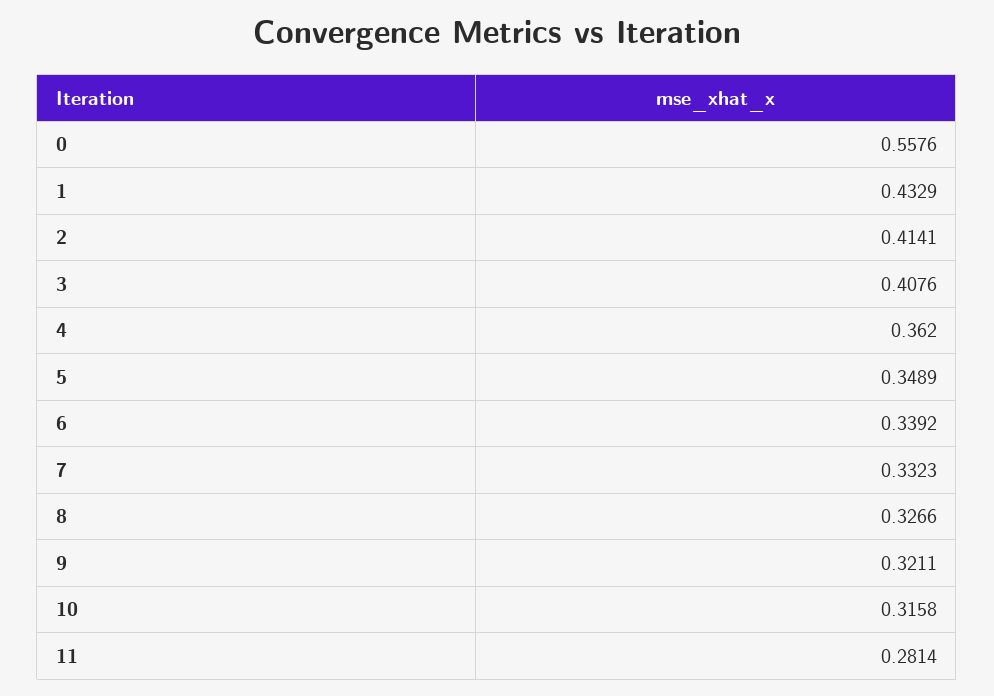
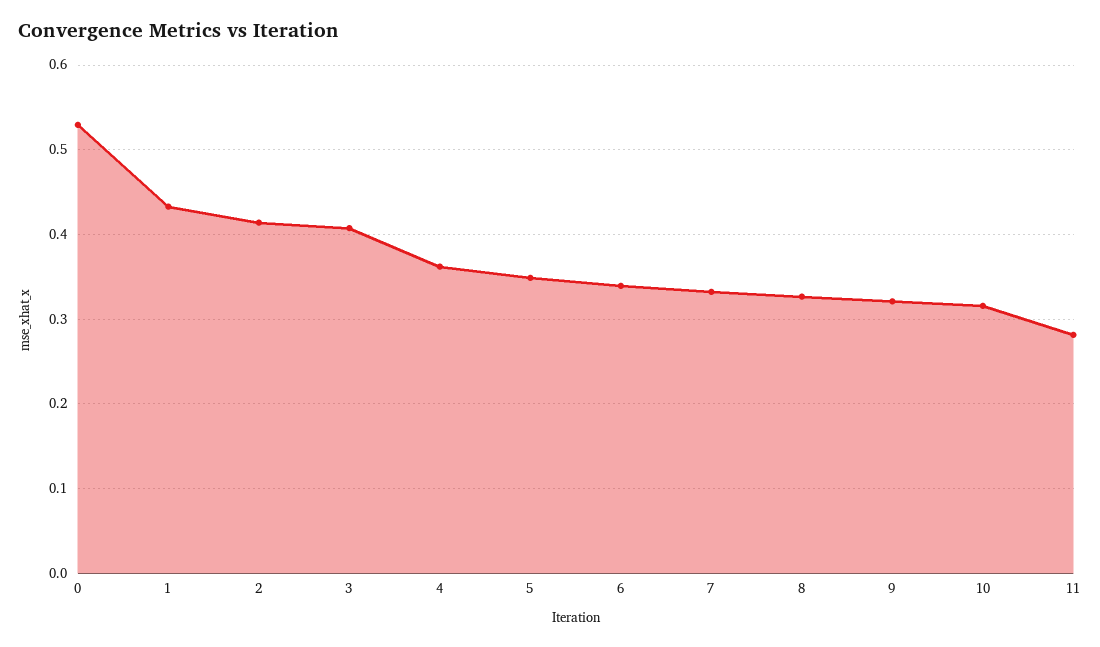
0: 0.5576 -> 0.53

